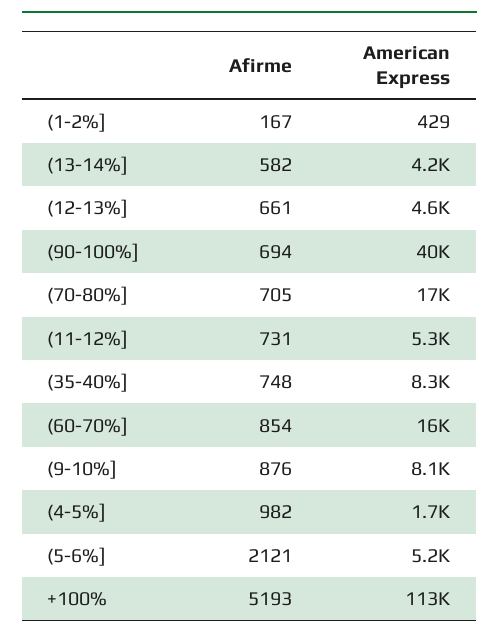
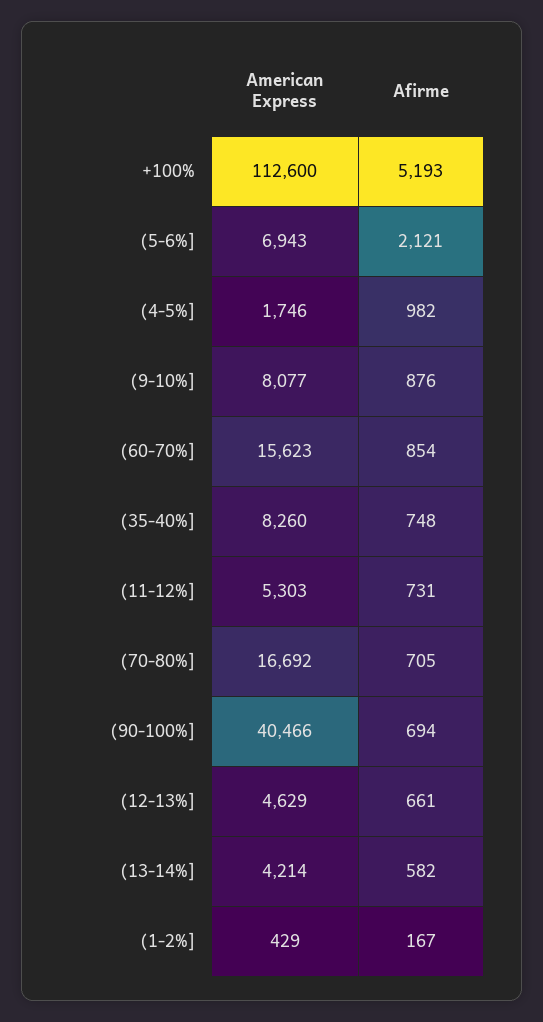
American Express, (5-6%]: 5200 -> 6943

